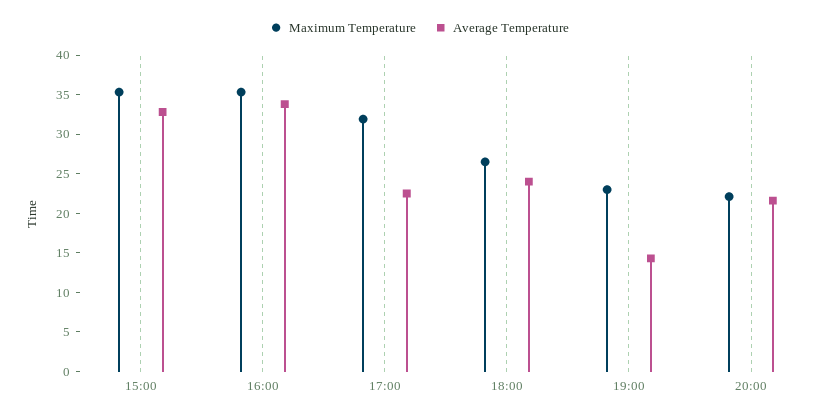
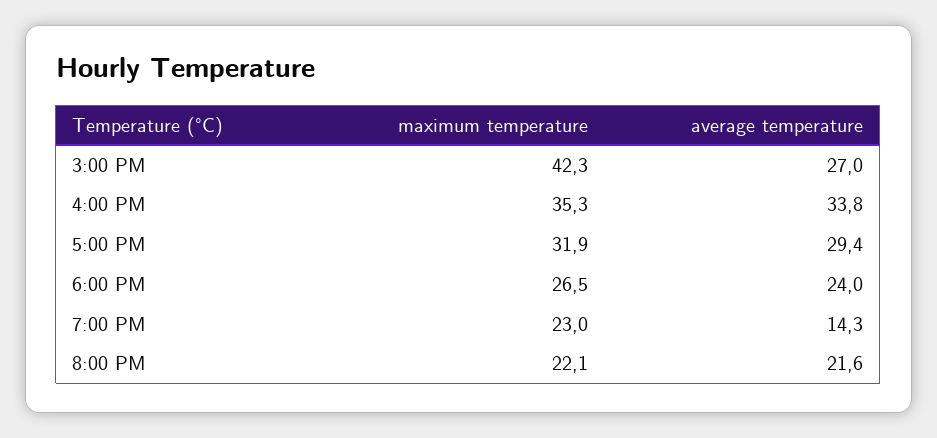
Maximum Temperature, 15:00: 35 -> 42.3
Average Temperature, 15:00: 32.5 -> 27
Average Temperature, 17:00: 22.5 -> 29.4

